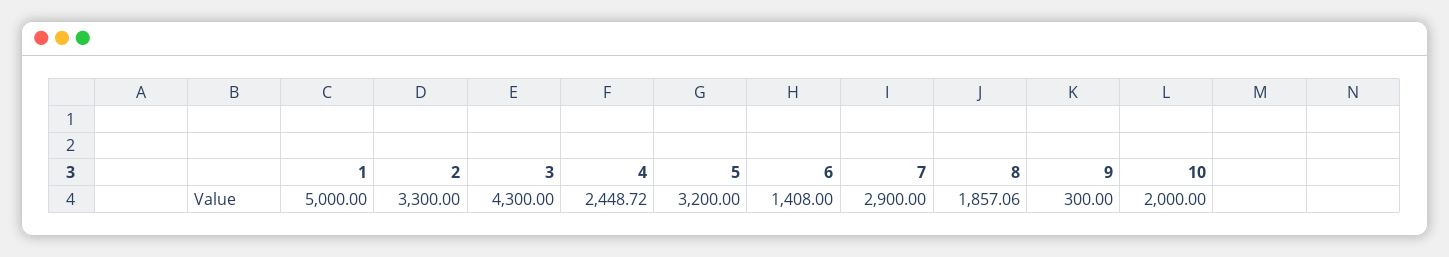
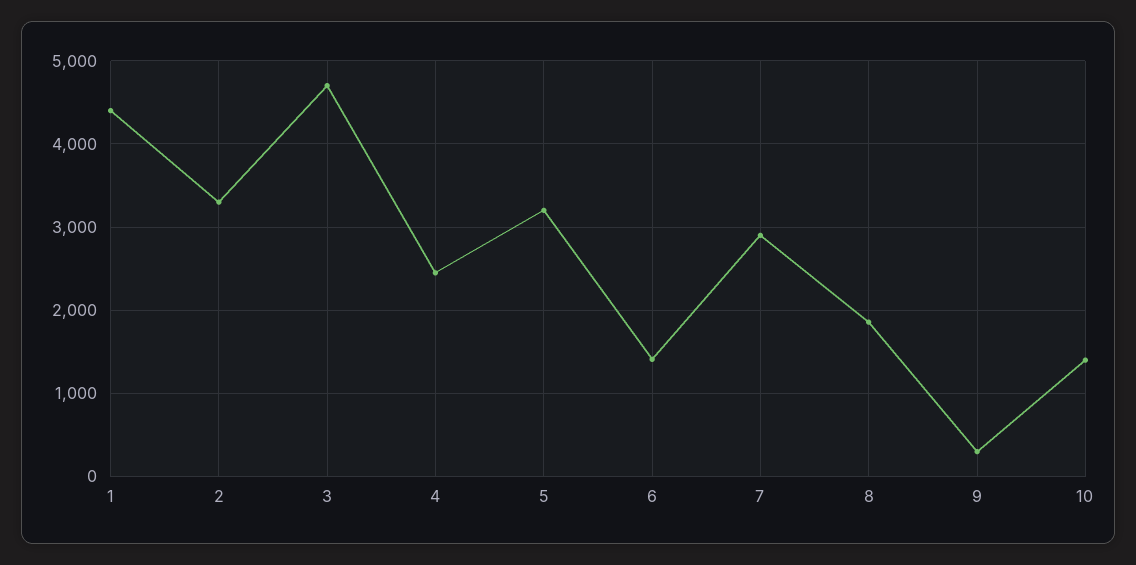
1: 5000 -> 4400
3: 4300 -> 4700
10: 2000 -> 1400

